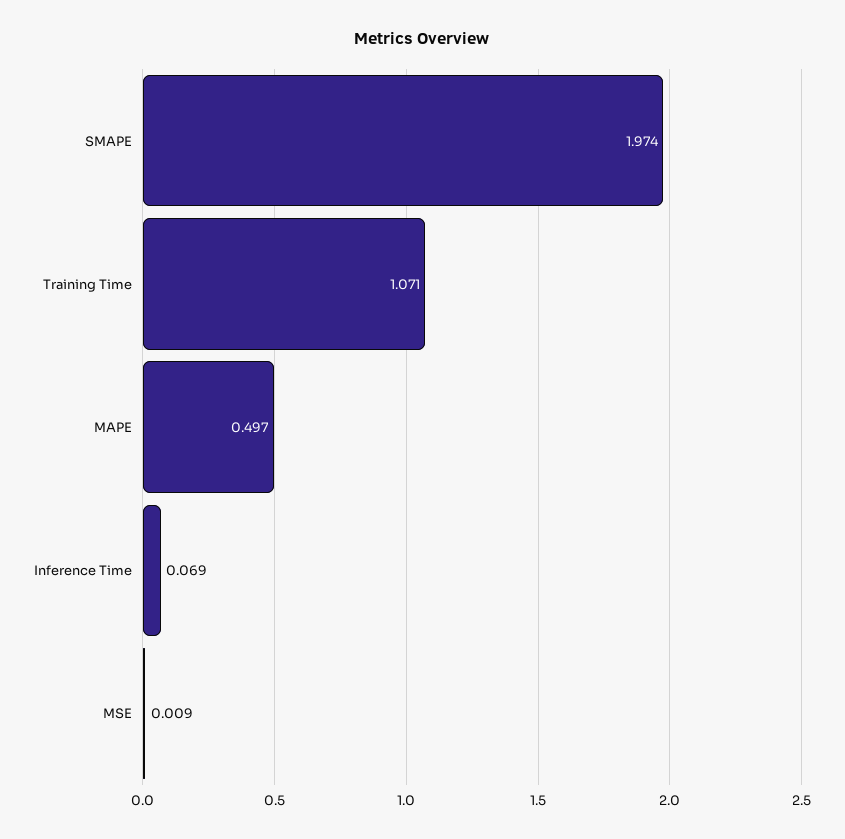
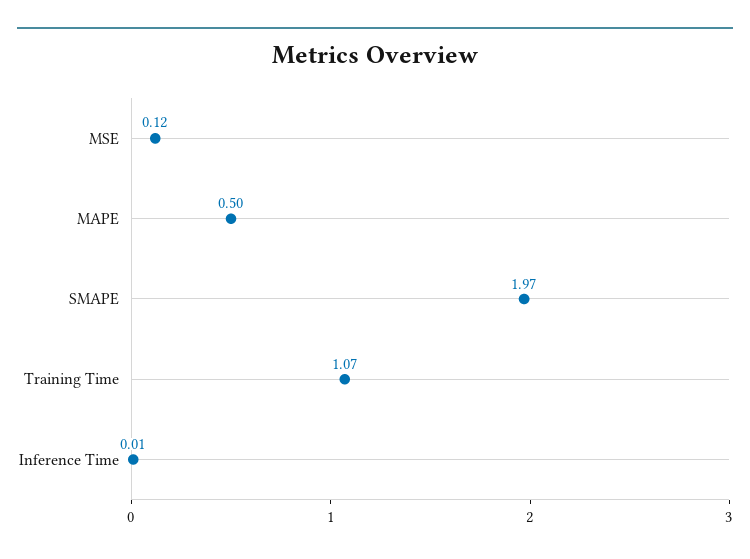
Inference Time: 0.069 -> 0.01
MSE: 0.009 -> 0.12

